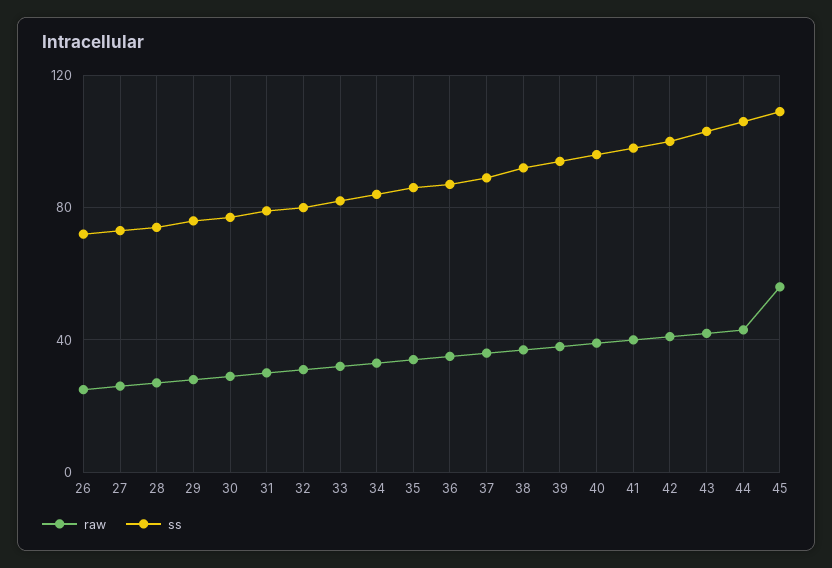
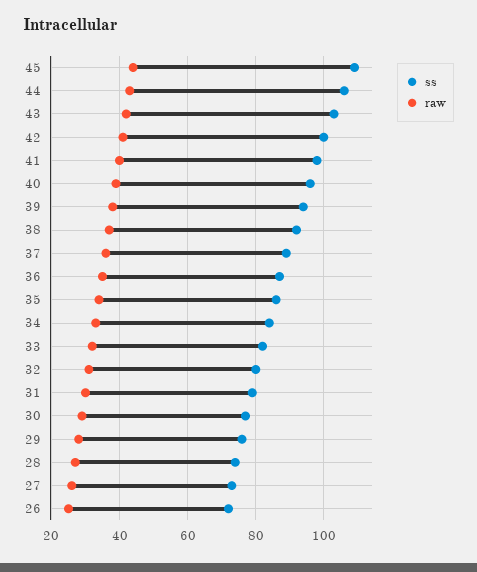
raw, 45: 55 -> 45

